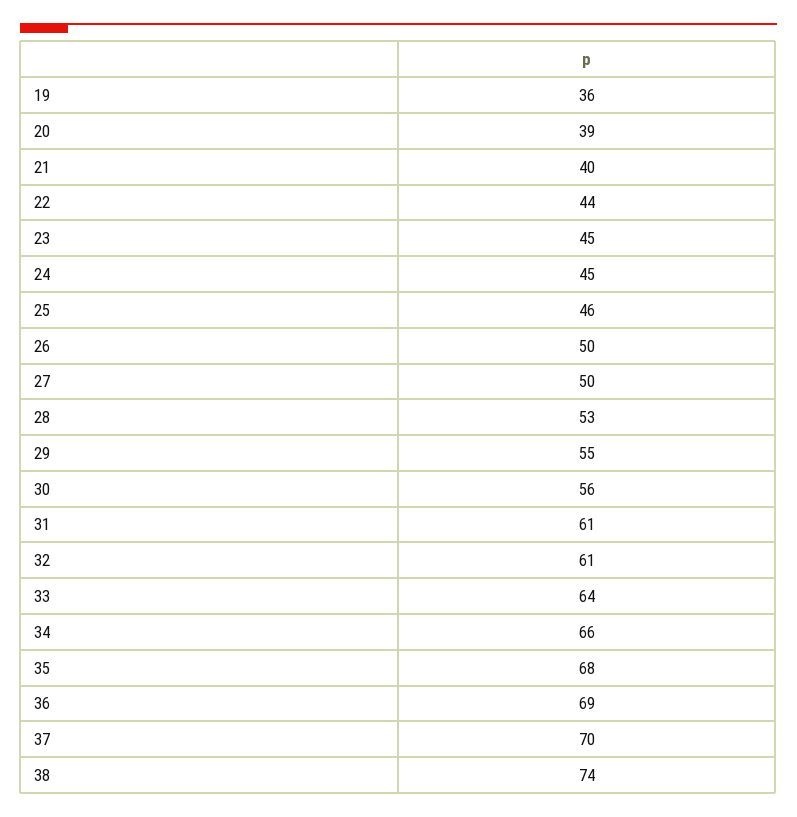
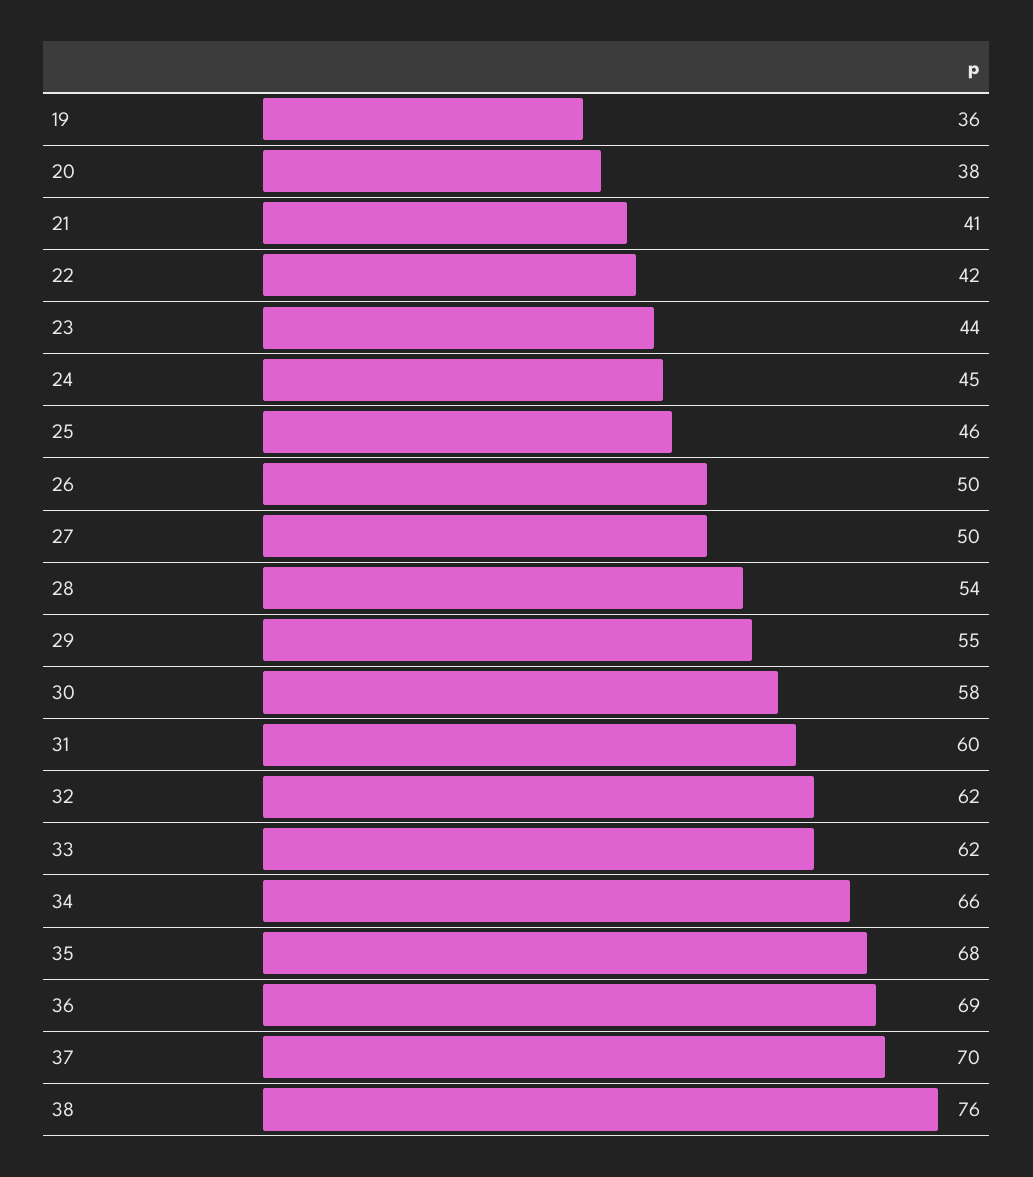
20: 39 -> 38
21: 40 -> 41
22: 44 -> 42
23: 45 -> 44
28: 53 -> 54
30: 56 -> 58
31: 61 -> 60
32: 61 -> 62
33: 64 -> 62
38: 74 -> 76

